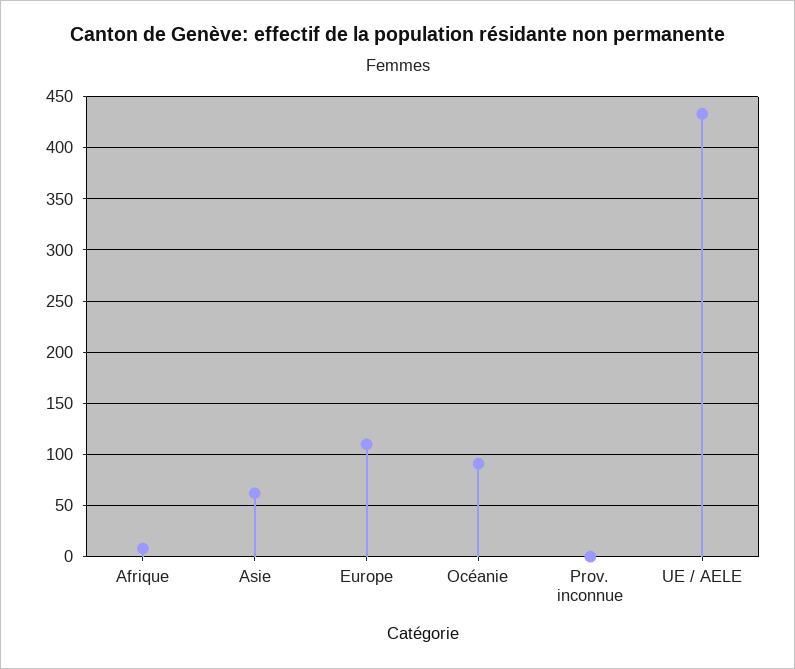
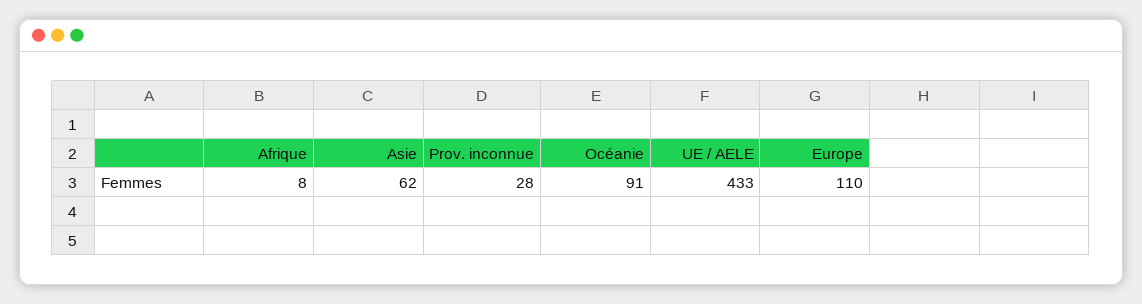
Prov. inconnue: 0 -> 28

